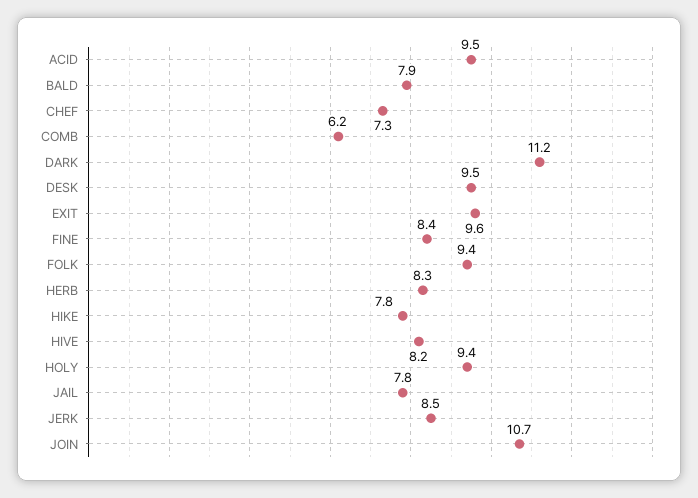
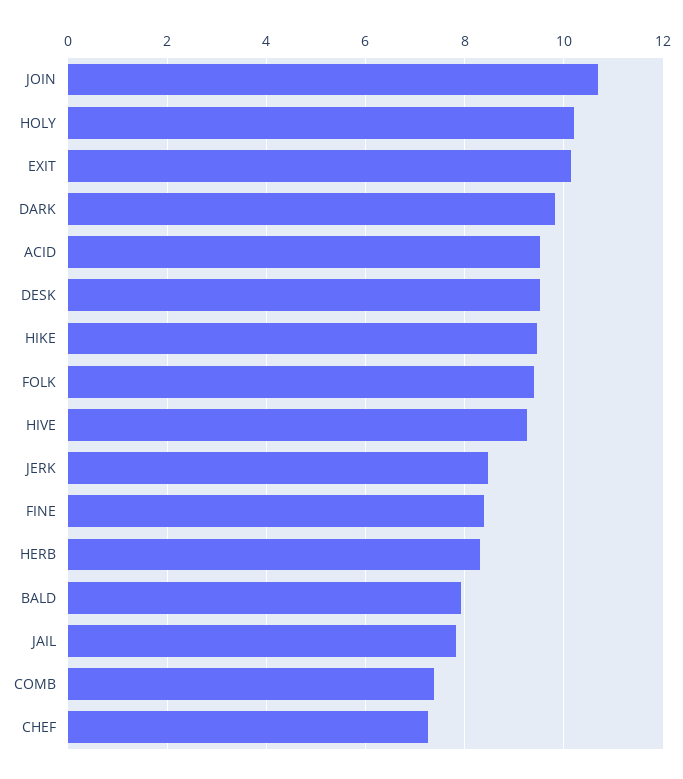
COMB: 6.2 -> 7.4
DARK: 11.2 -> 9.8
EXIT: 9.6 -> 10.2
HIKE: 7.8 -> 9.4
HIVE: 8.2 -> 9.2
HOLY: 9.4 -> 10.2

